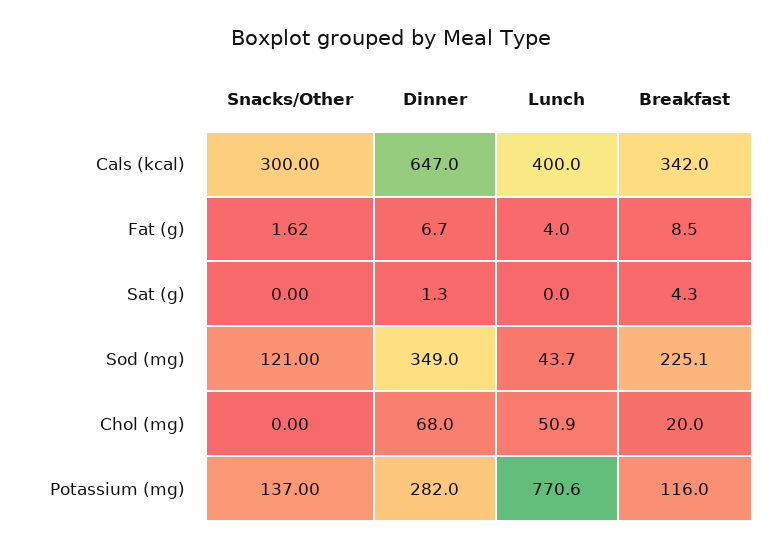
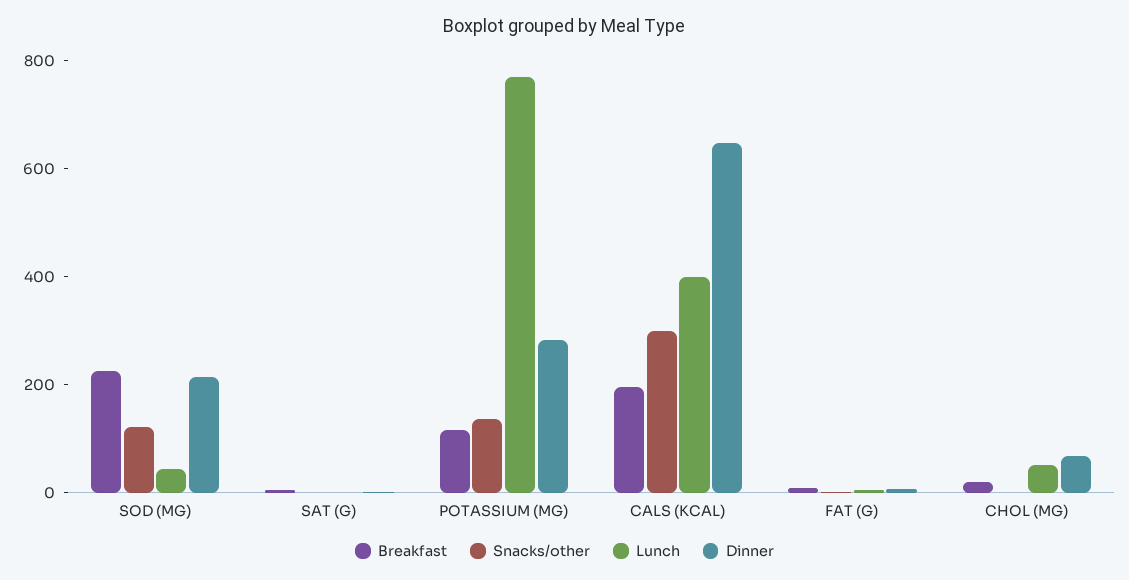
Breakfast, Cals (kcal): 342 -> 200
Dinner, Sod (mg): 349 -> 200

